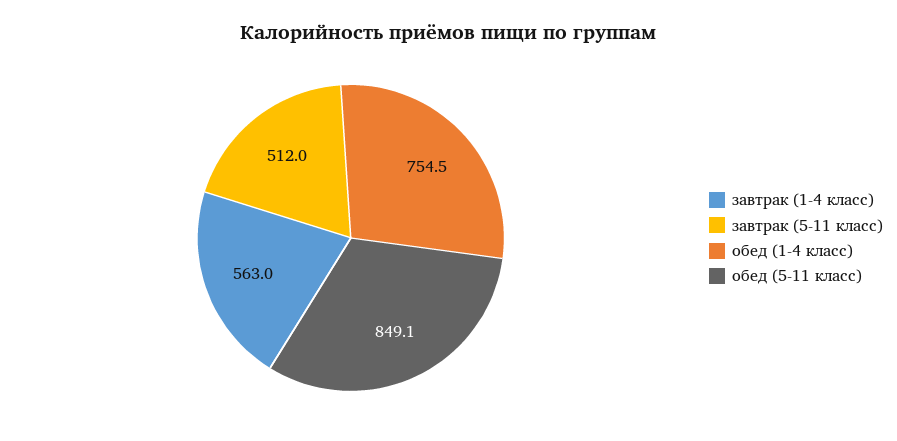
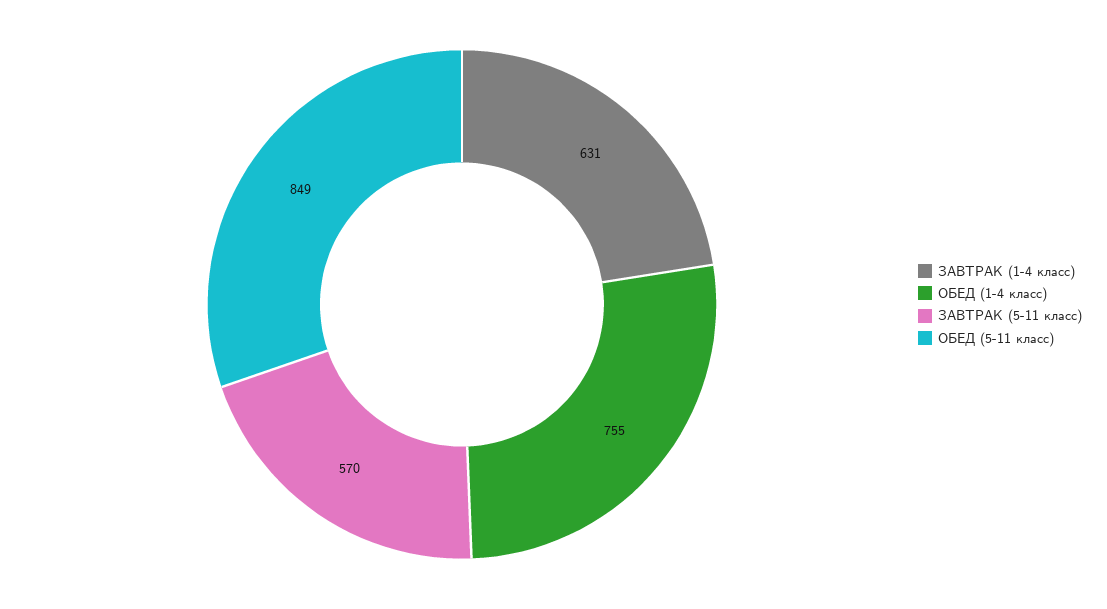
завтрак (1-4 класс): 563 -> 631
завтрак (5-11 класс): 512 -> 570

